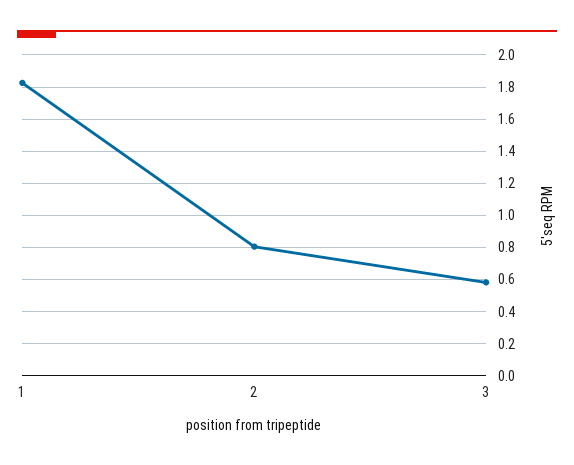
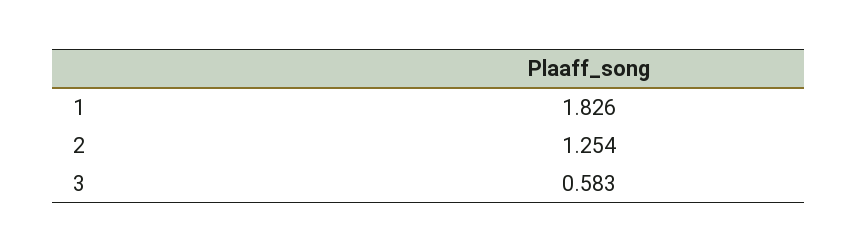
2: 0.8 -> 1.254

